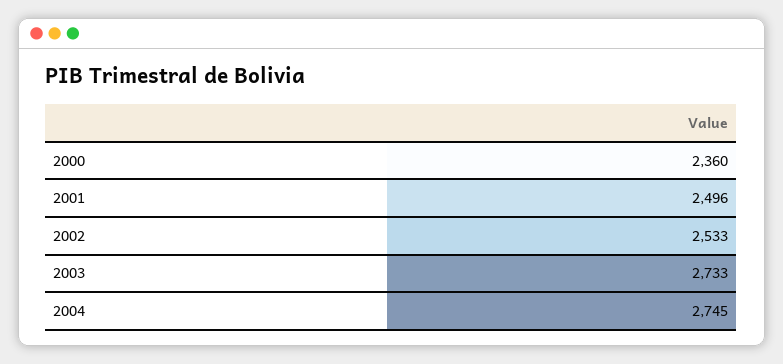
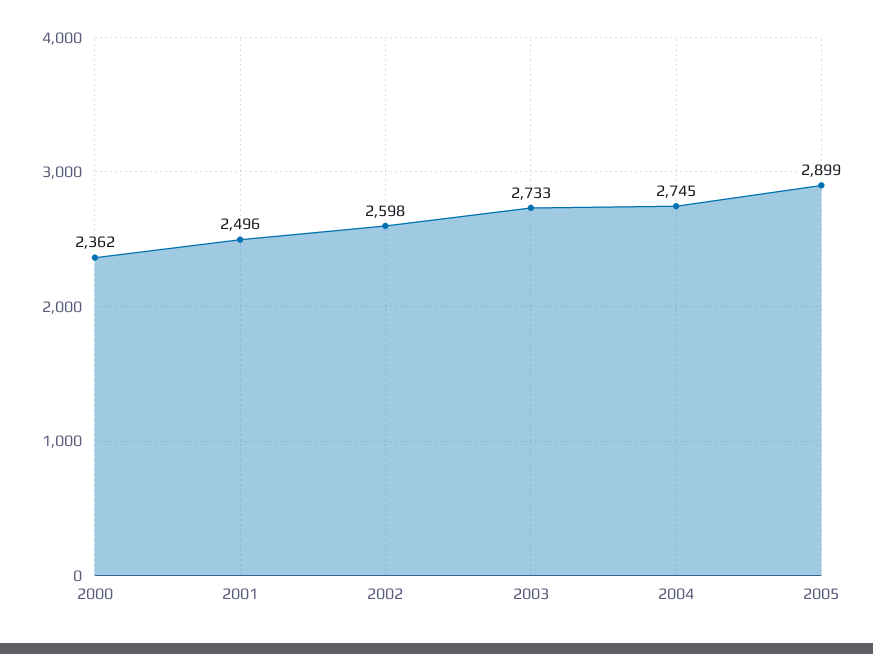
2000: 2360 -> 2362
2002: 2533 -> 2598
2005: none -> 2899

